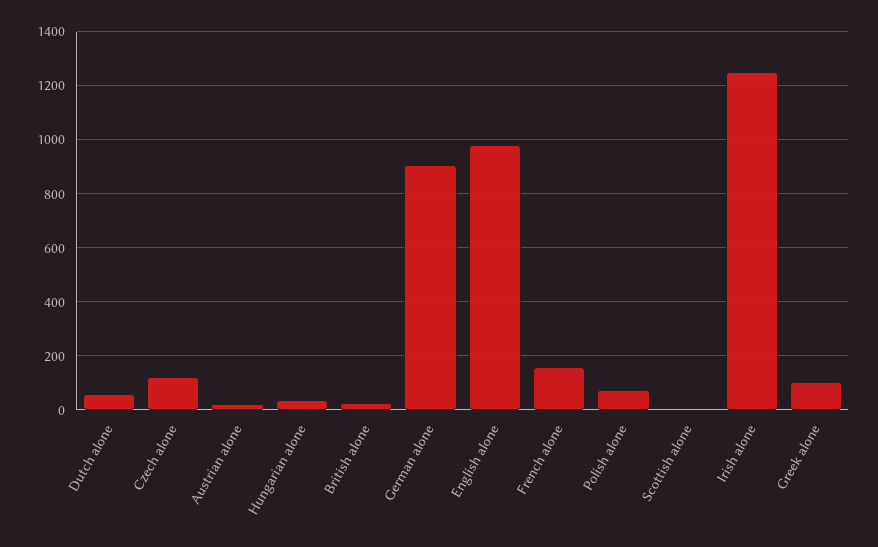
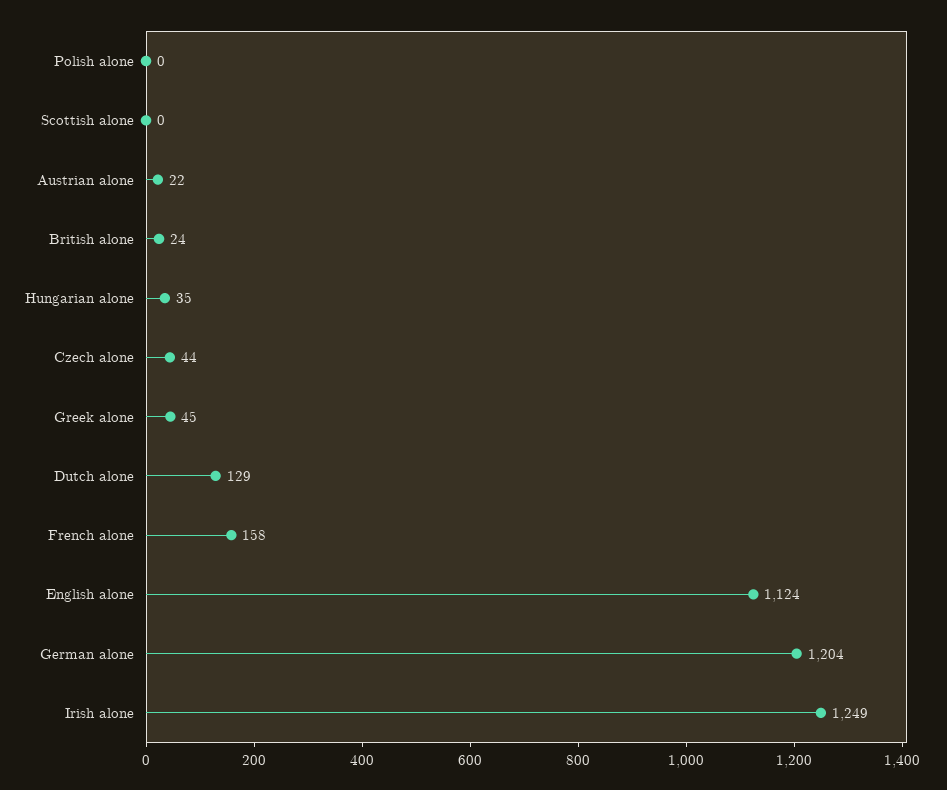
Dutch alone: 50 -> 129
Czech alone: 125 -> 44
German alone: 900 -> 1204
English alone: 975 -> 1124
Polish alone: 75 -> 0
Greek alone: 100 -> 45

